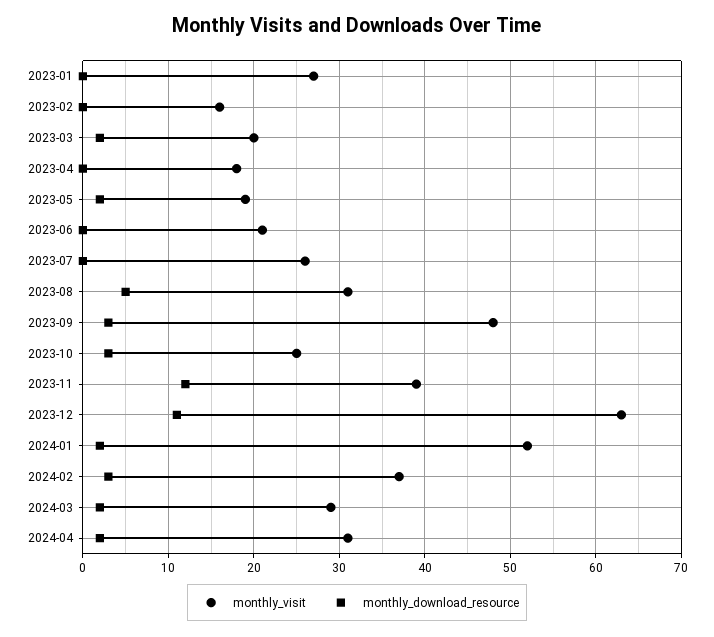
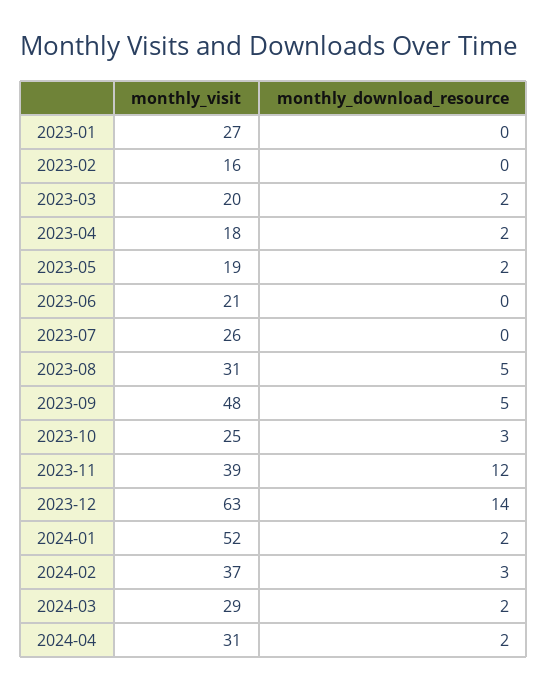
monthly_download_resource, 2023-04: 0 -> 2
monthly_download_resource, 2023-09: 3 -> 5
monthly_download_resource, 2023-12: 11 -> 14

